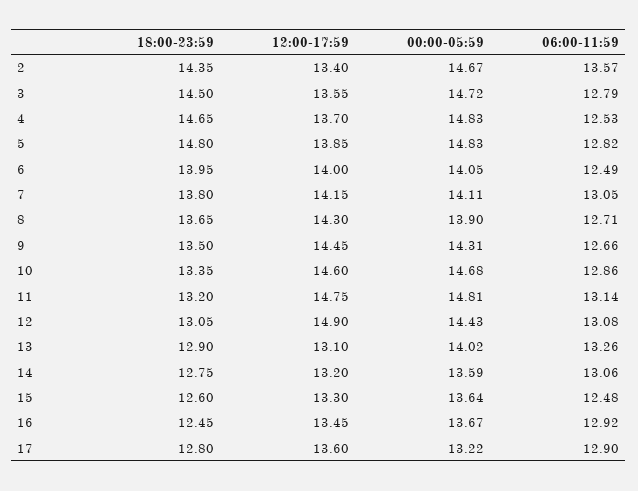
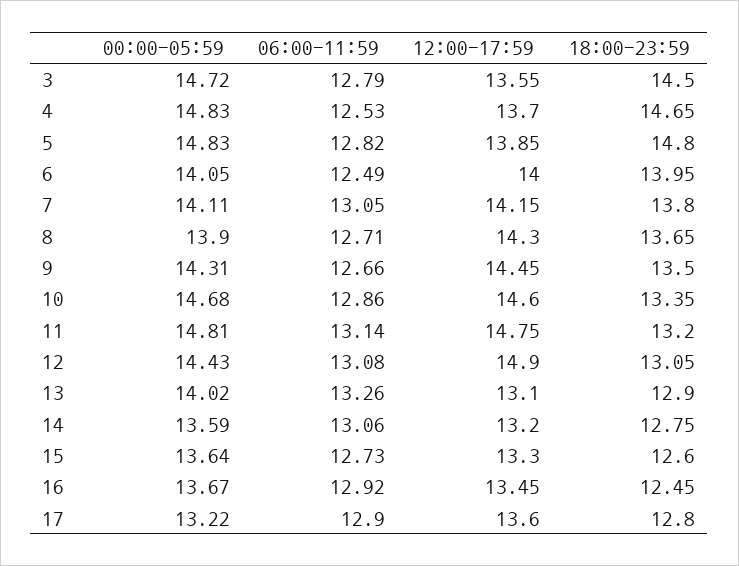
18:00-23:59, 2: 14.35 -> none
12:00-17:59, 2: 13.4 -> none
00:00-05:59, 2: 14.67 -> none
06:00-11:59, 2: 13.57 -> none
06:00-11:59, 15: 12.48 -> 12.73

